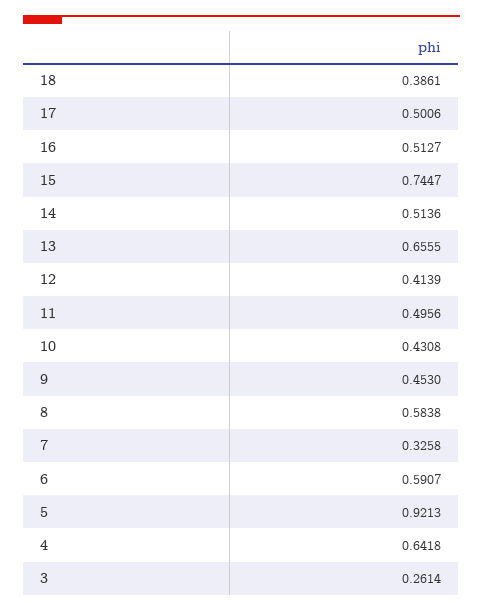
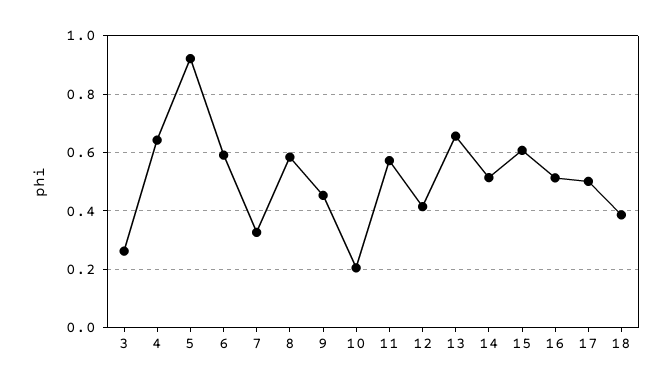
15: 0.7447 -> 0.6
11: 0.4956 -> 0.575
10: 0.4308 -> 0.2

